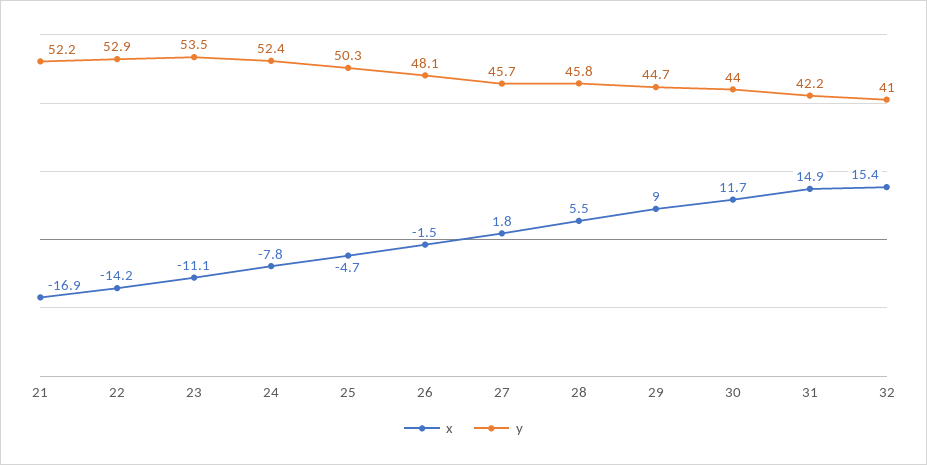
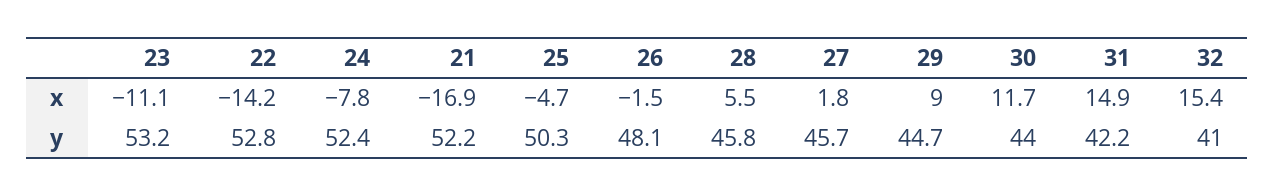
y, 22: 52.9 -> 52.8
y, 23: 53.5 -> 53.2

